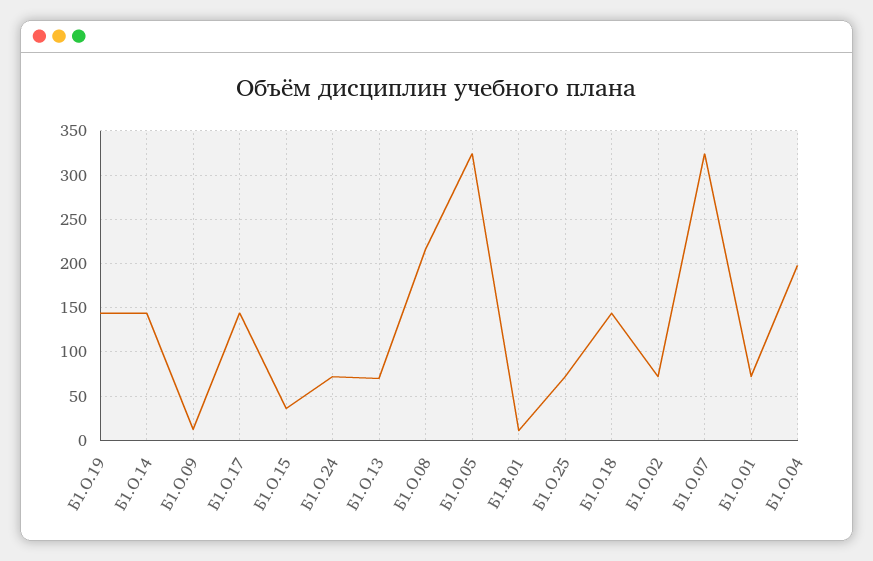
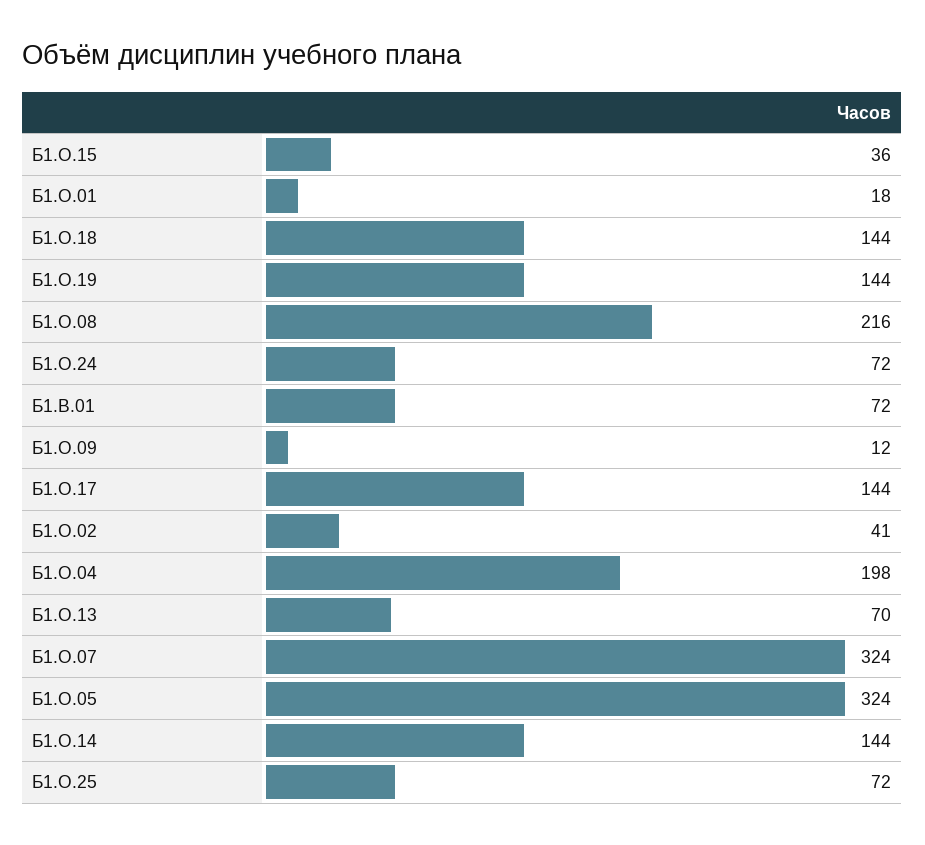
Б1.В.01: 10 -> 72
Б1.О.02: 70 -> 41
Б1.О.01: 70 -> 18

